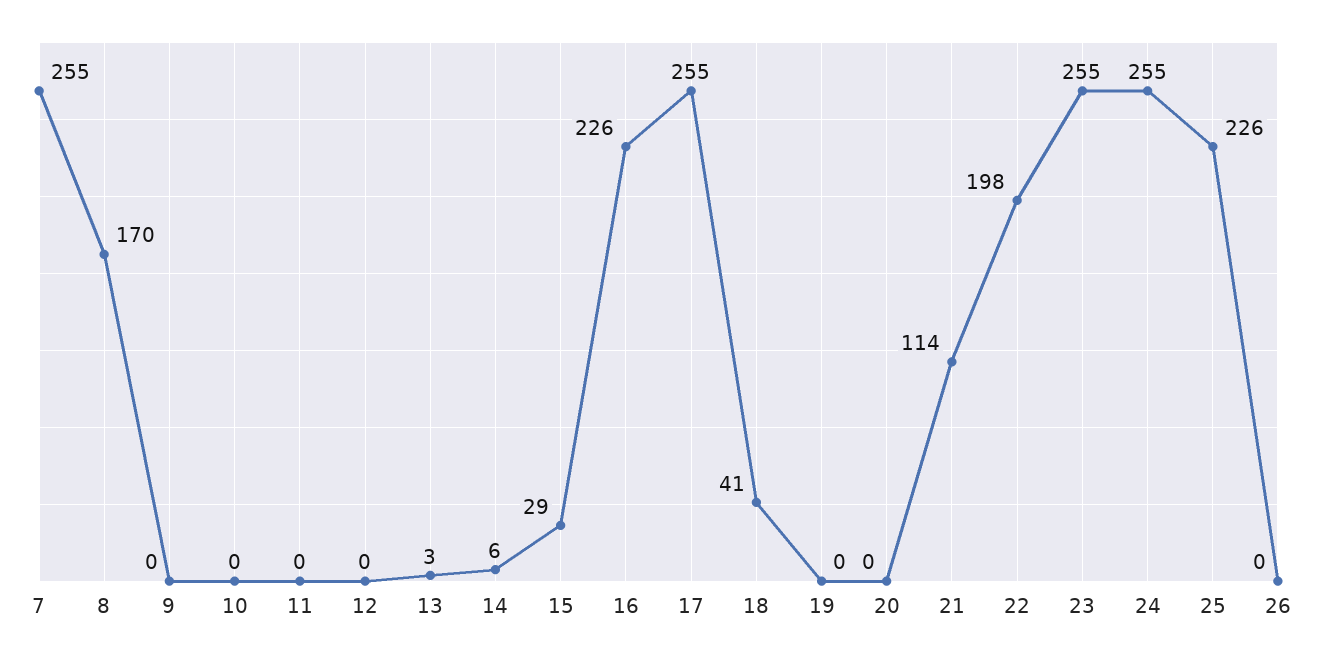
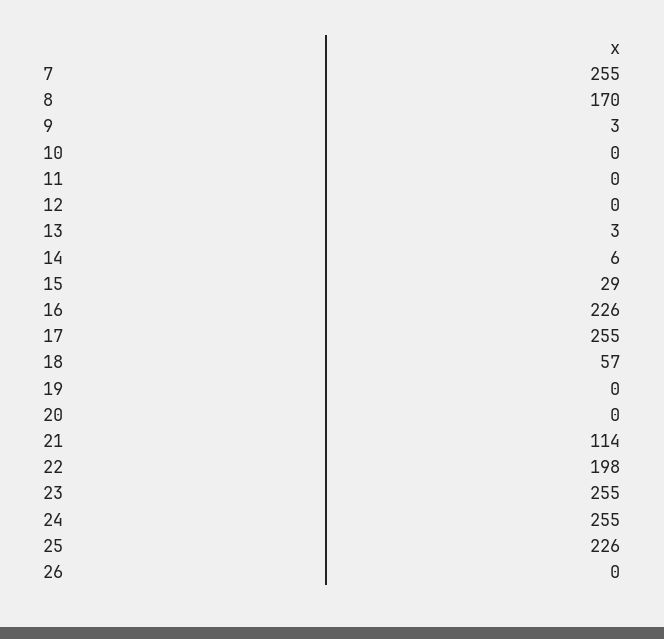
9: 0 -> 3
18: 41 -> 57

